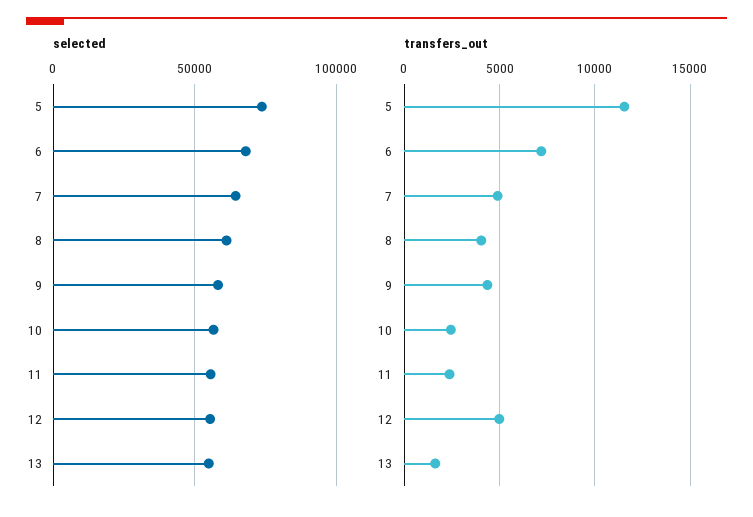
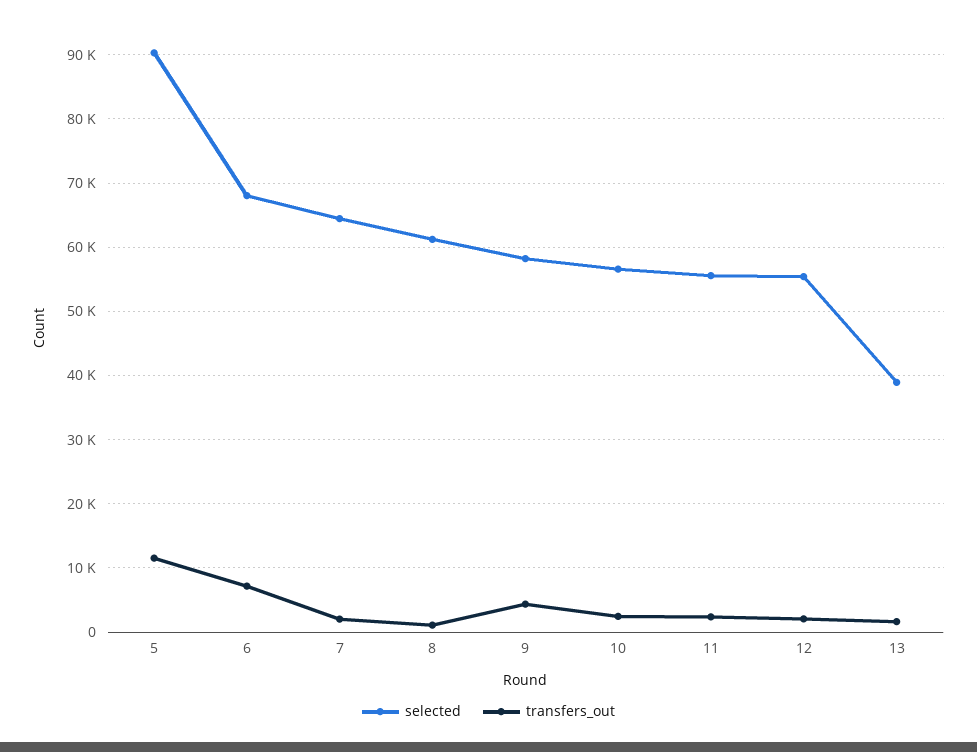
selected, 5: 75000 -> 90000
selected, 13: 55000 -> 39000
transfers_out, 7: 5000 -> 2000
transfers_out, 8: 4000 -> 1000
transfers_out, 12: 5000 -> 2000

